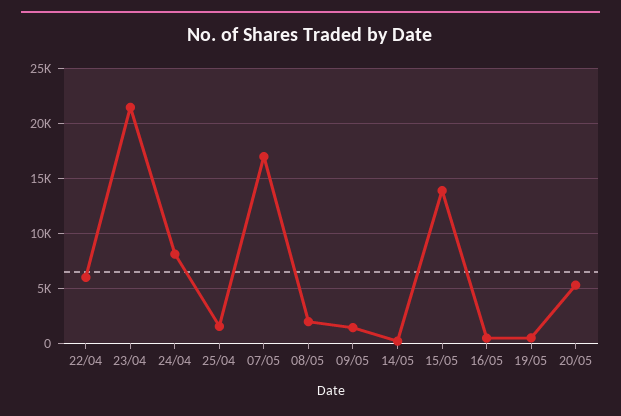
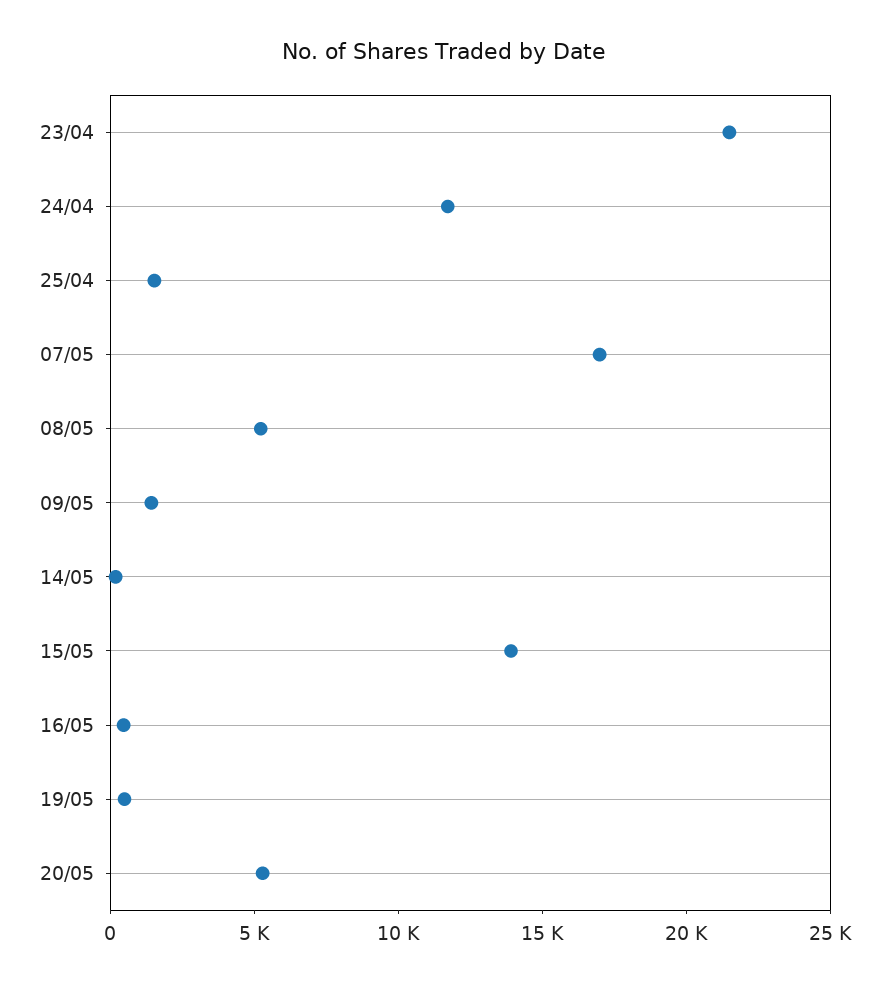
22/04: 6000 -> none
24/04: 8000 -> 12000
08/05: 2000 -> 5000

